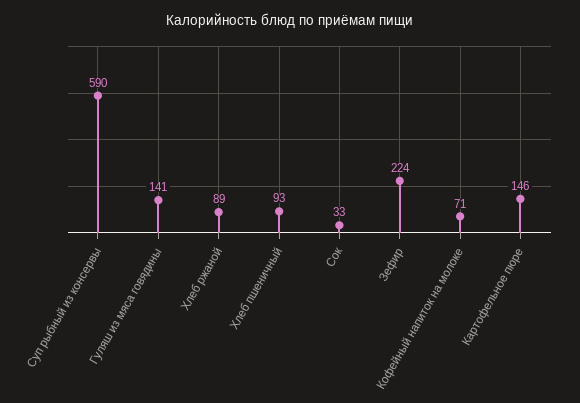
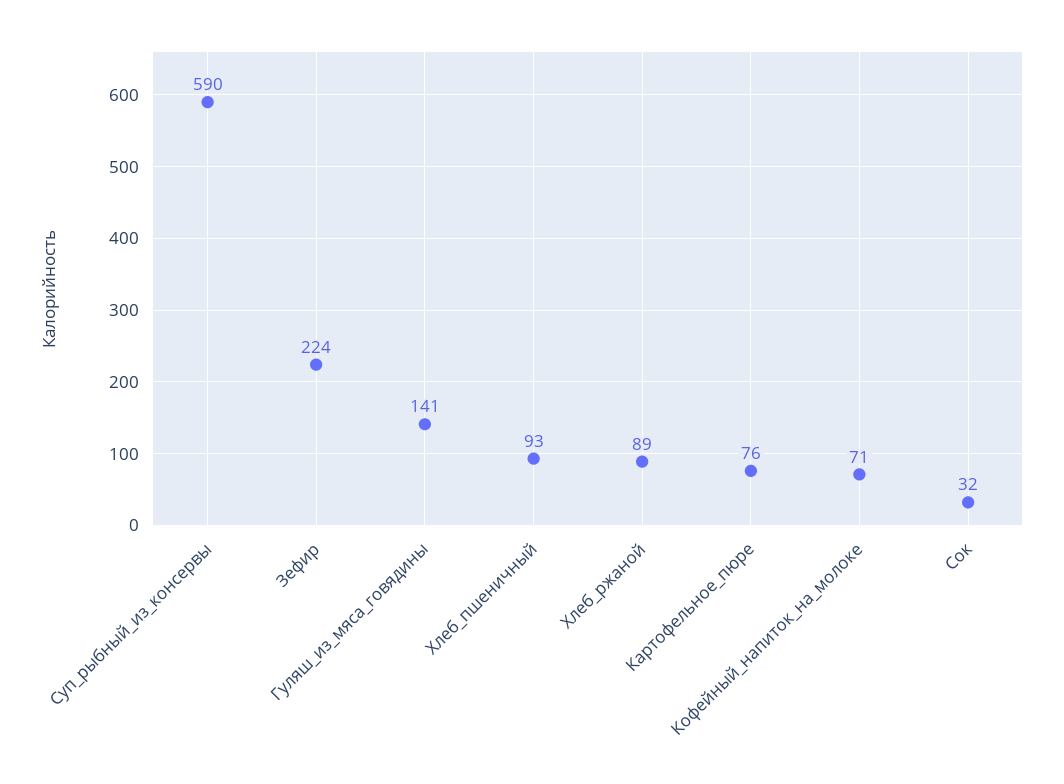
Сок: 33 -> 32
Картофельное пюре: 146 -> 76

